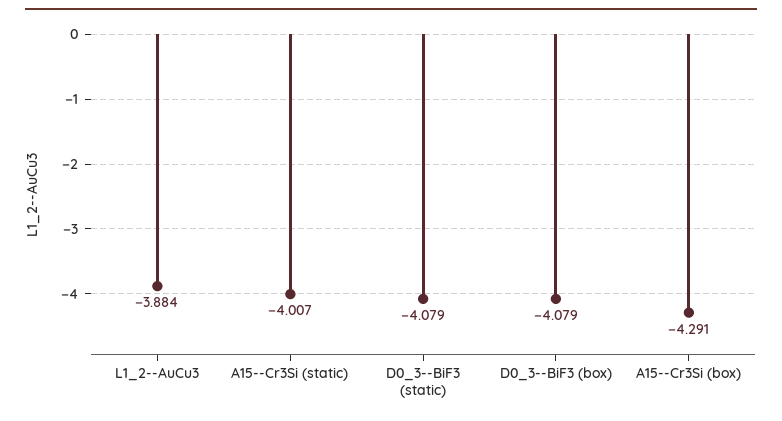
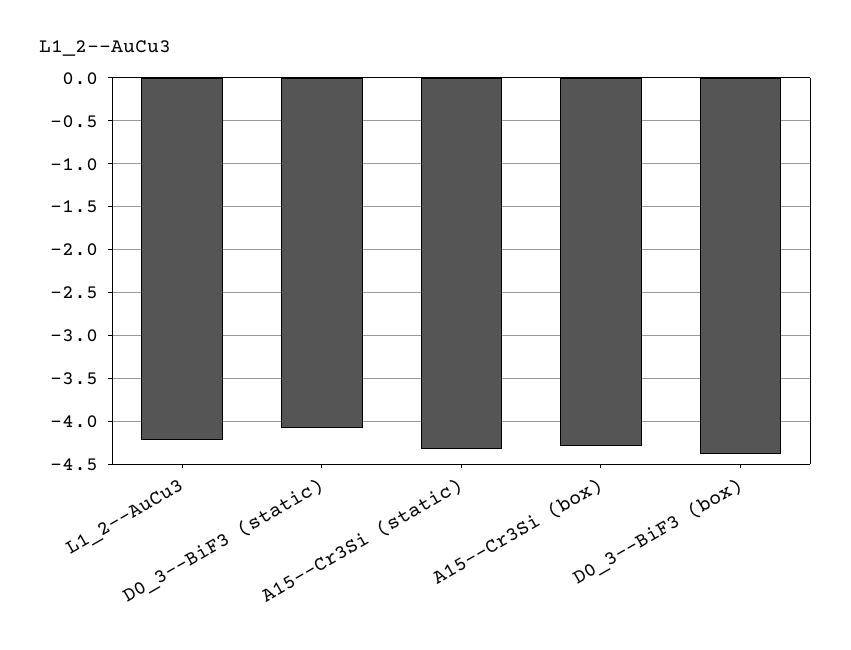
L1_2--AuCu3: -3.884 -> -4.2
A15--Cr3Si (static): -4.007 -> -4.3
D0_3--BiF3 (box): -4.079 -> -4.4

